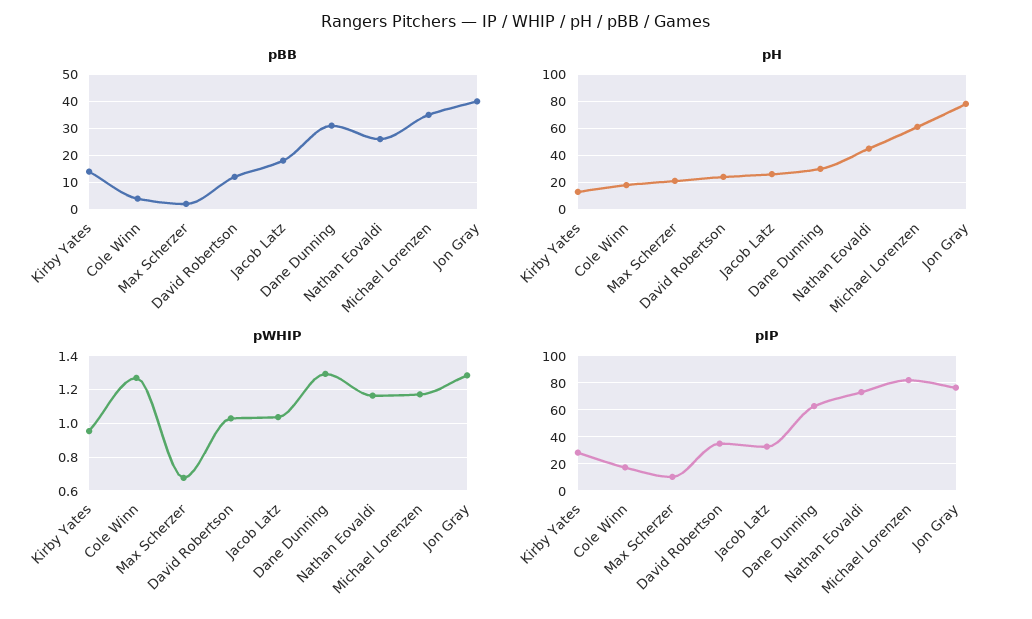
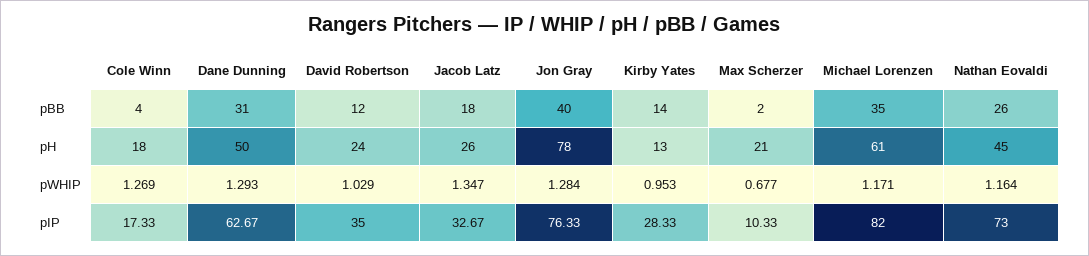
pH, Dane Dunning: 30 -> 50
pWHIP, Jacob Latz: 1.05 -> 1.347

